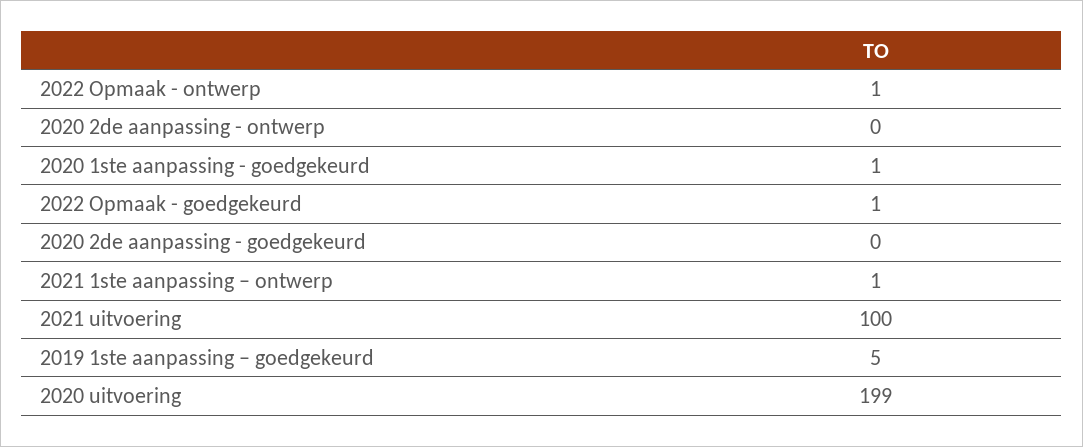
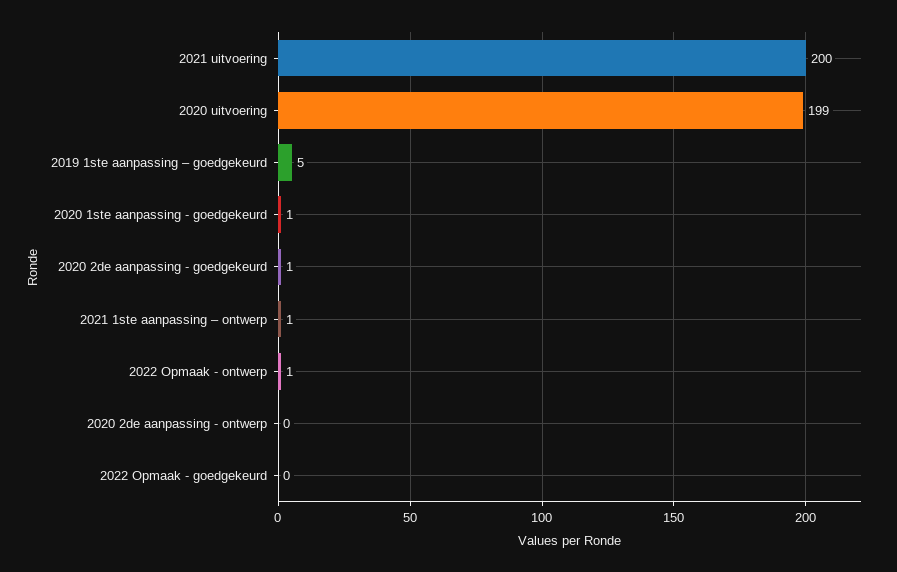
2022 Opmaak - goedgekeurd: 1 -> 0
2020 2de aanpassing - goedgekeurd: 0 -> 1
2021 uitvoering: 100 -> 200

